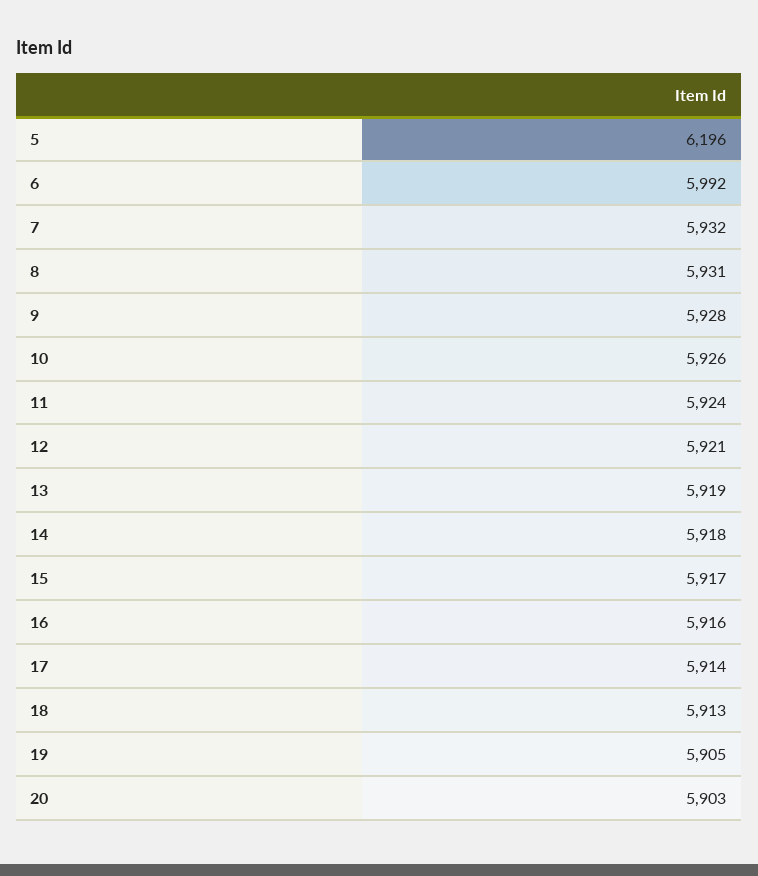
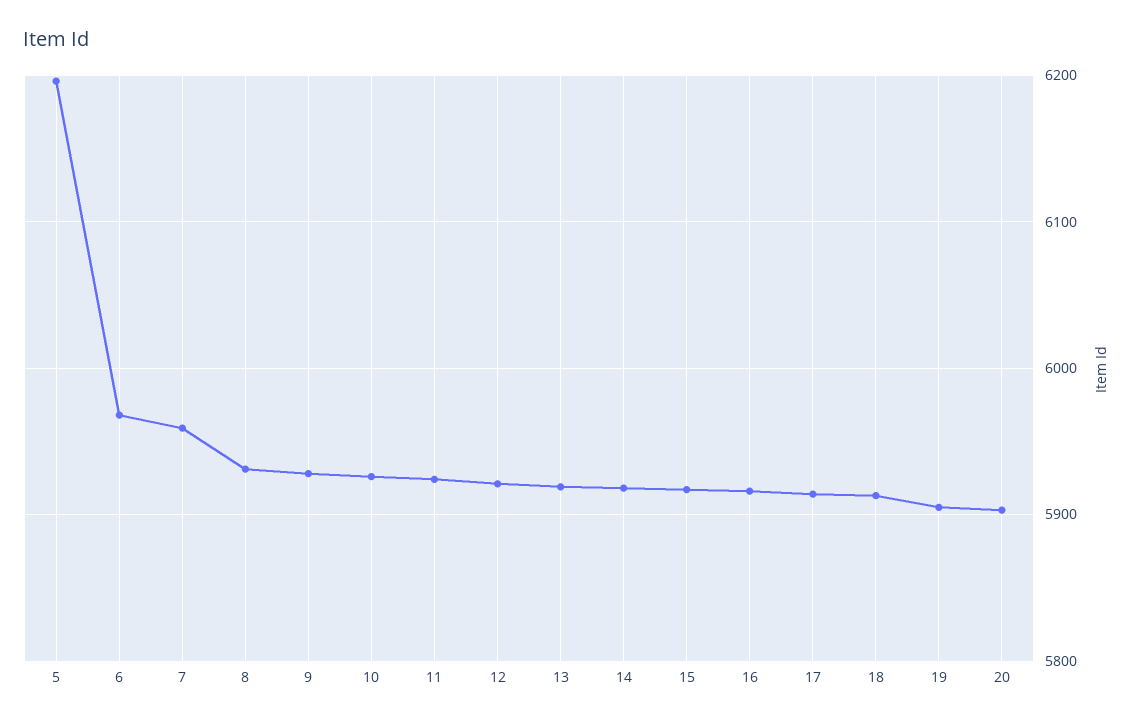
6: 5992 -> 5970
7: 5932 -> 5960

